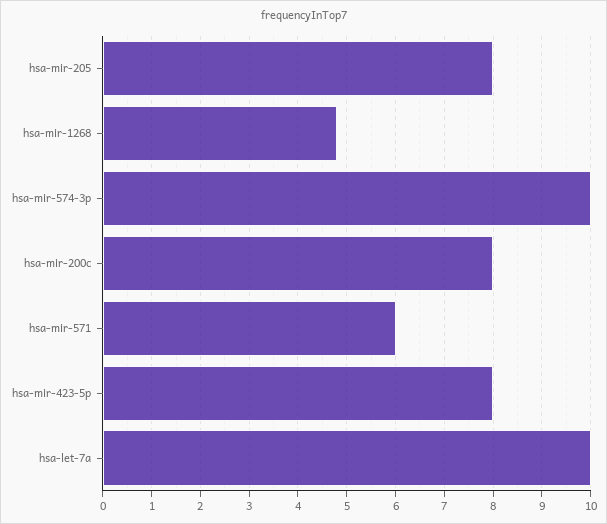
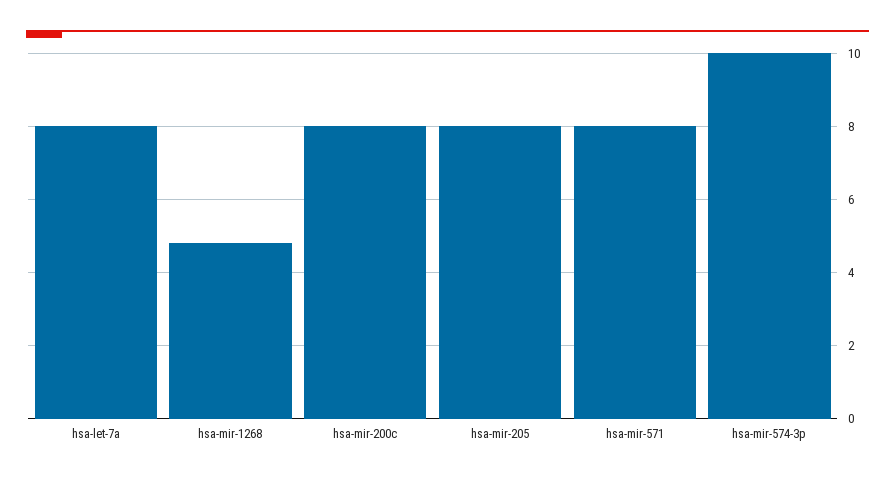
hsa-mir-571: 6 -> 8
hsa-mir-423-5p: 8 -> none
hsa-let-7a: 10 -> 8

